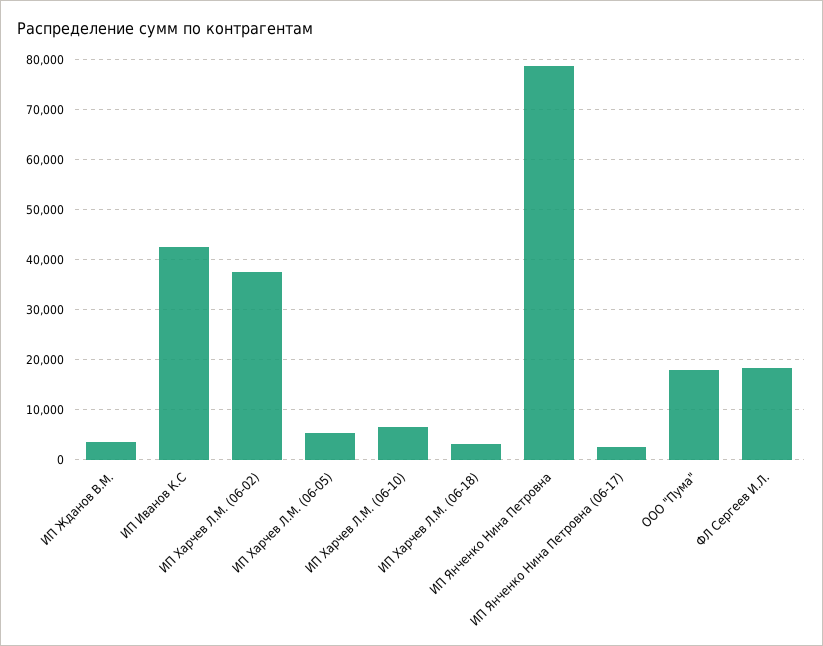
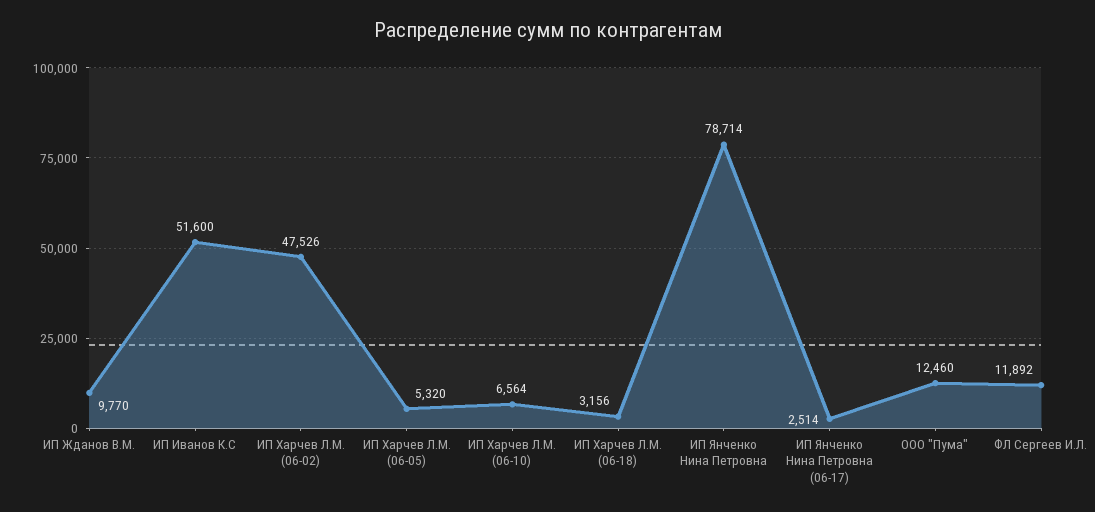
ИП Жданов В.М.: 4000 -> 9770
ИП Иванов К.С: 42000 -> 51600
ИП Харчев Л.М. (06-02): 38000 -> 47526
ООО "Пума": 18000 -> 12460
ФЛ Сергеев И.Л.: 18000 -> 11892

